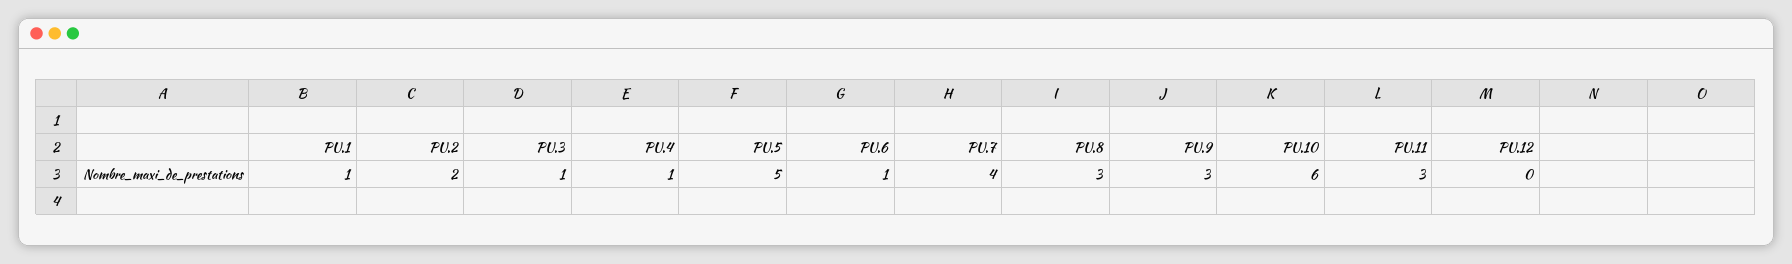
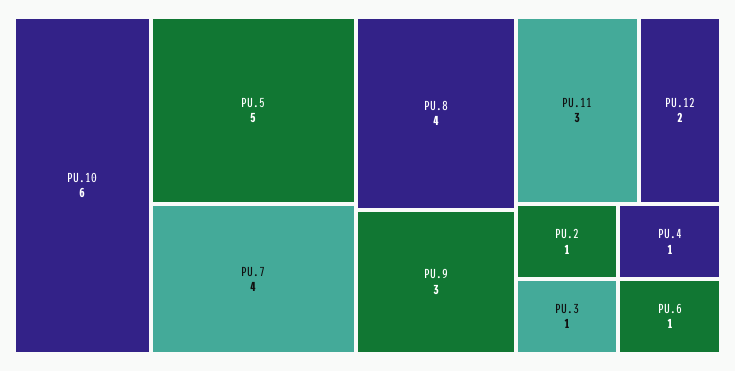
PU.1: 1 -> none
PU.2: 2 -> 1
PU.8: 3 -> 4
PU.12: 0 -> 2

